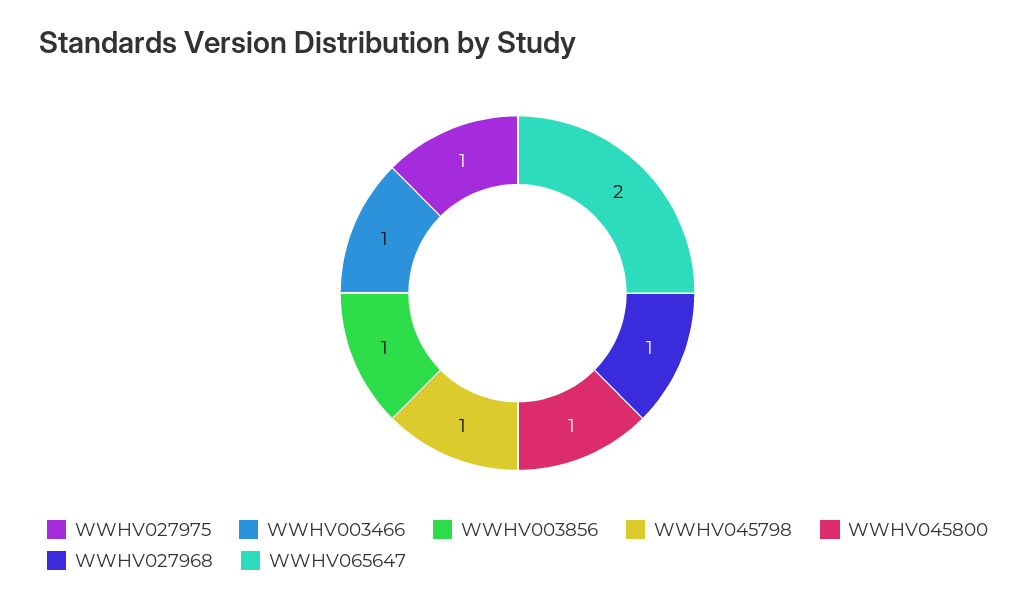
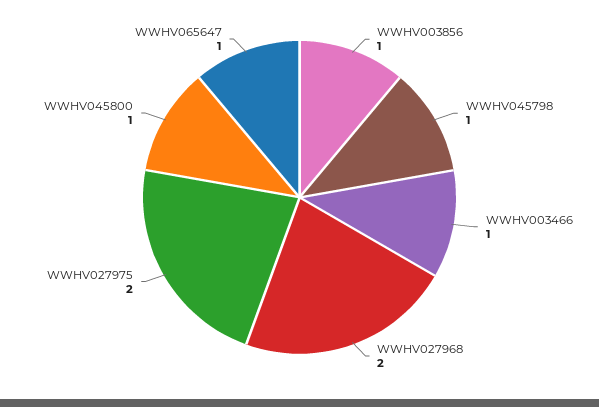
WWHV027975: 1 -> 2
WWHV027968: 1 -> 2
WWHV065647: 2 -> 1

